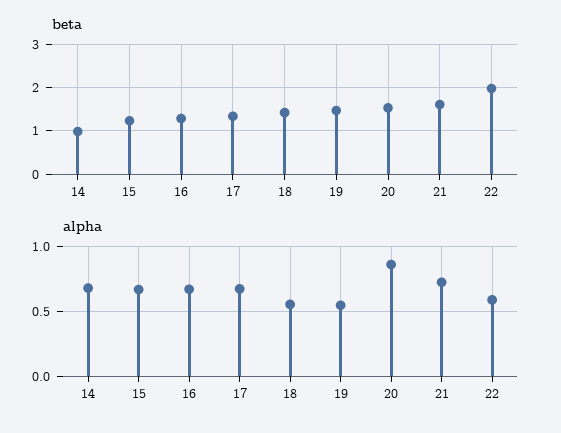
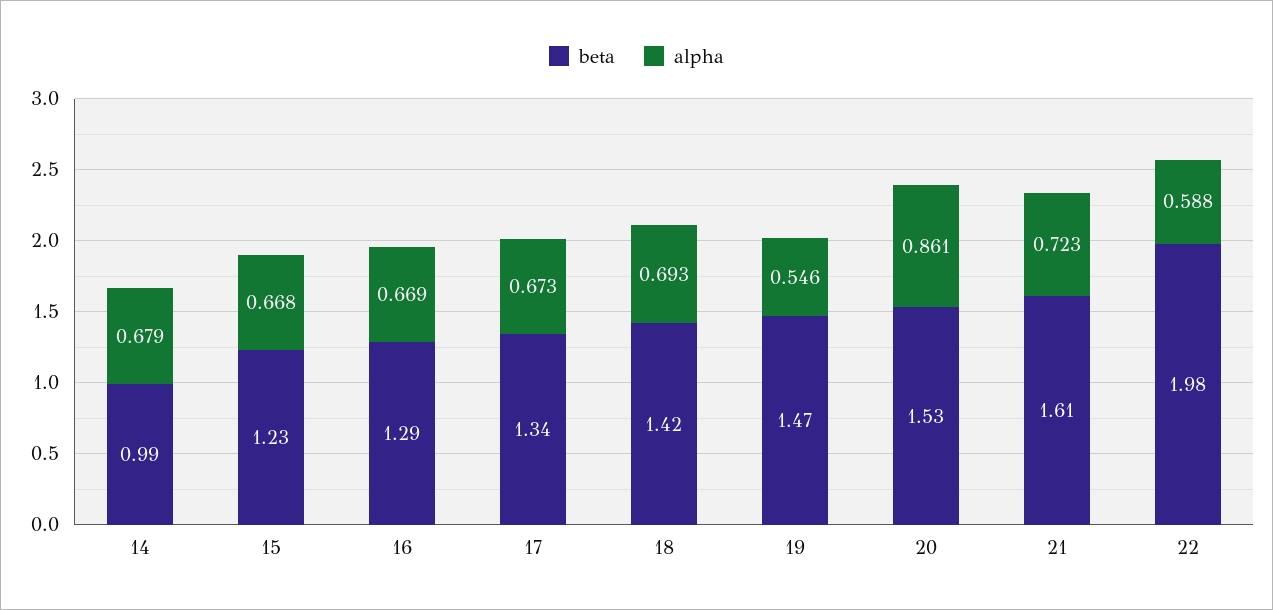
alpha, 18: 0.55 -> 0.693

